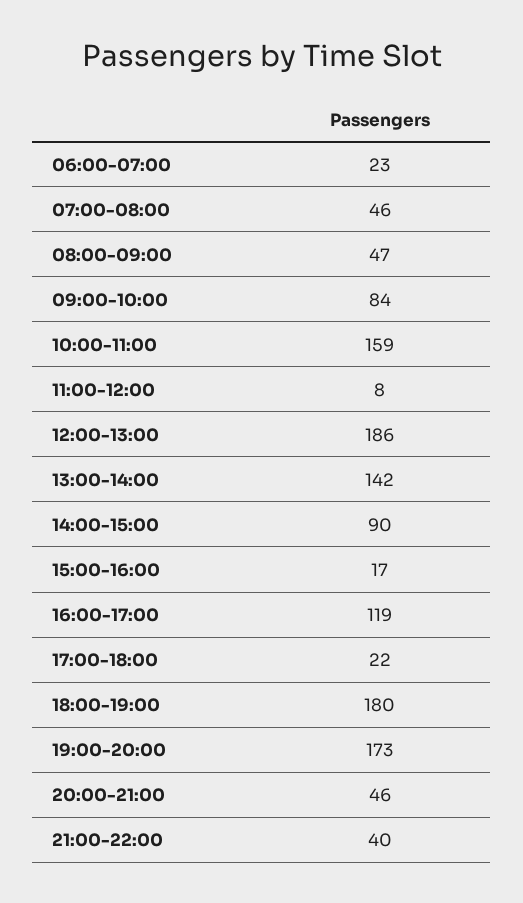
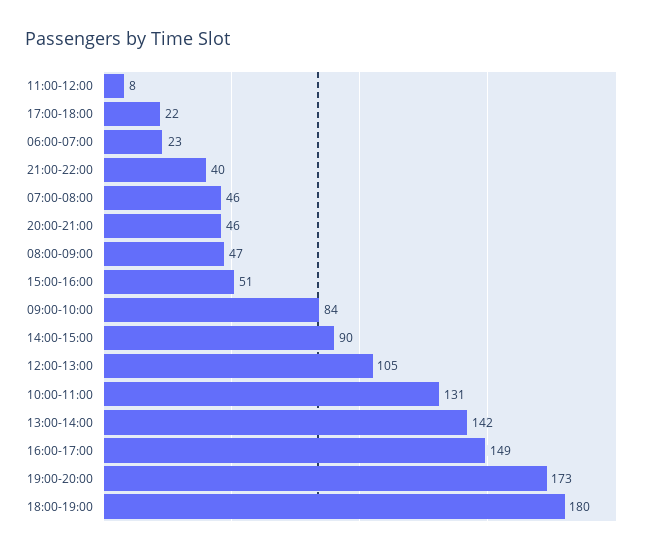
10:00-11:00: 159 -> 131
12:00-13:00: 186 -> 105
15:00-16:00: 17 -> 51
16:00-17:00: 119 -> 149

